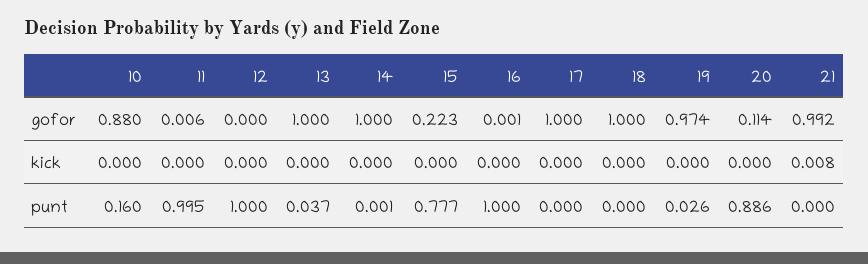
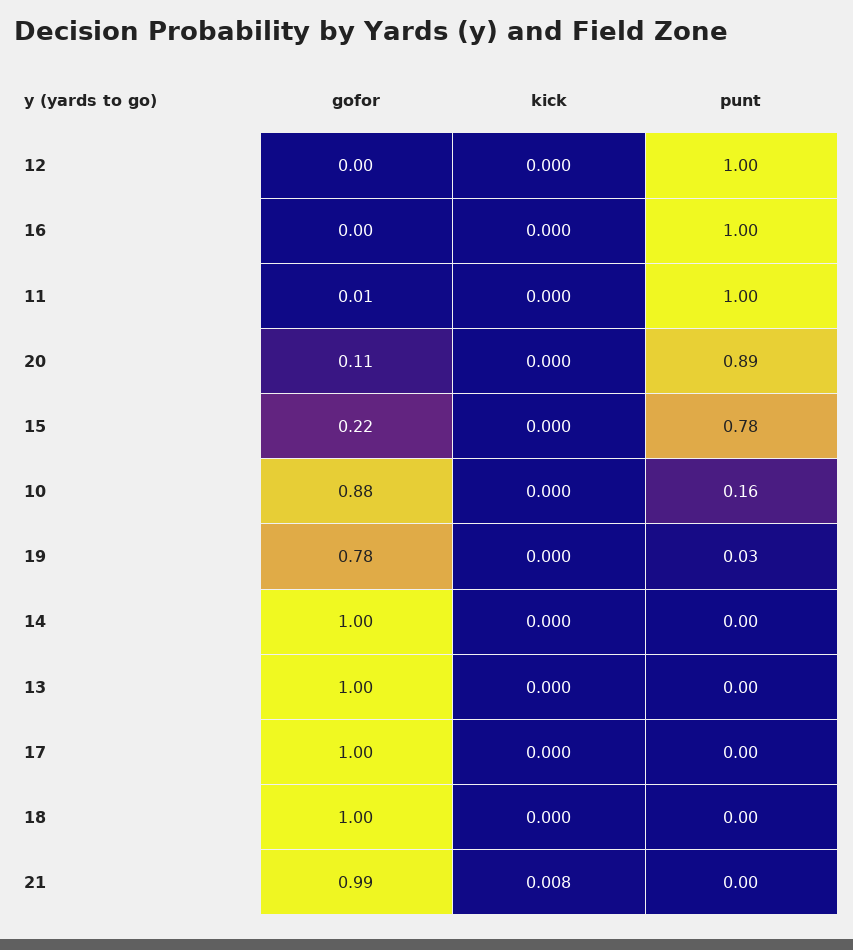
19, gofor: 0.974 -> 0.78
13, punt: 0.037 -> 0

